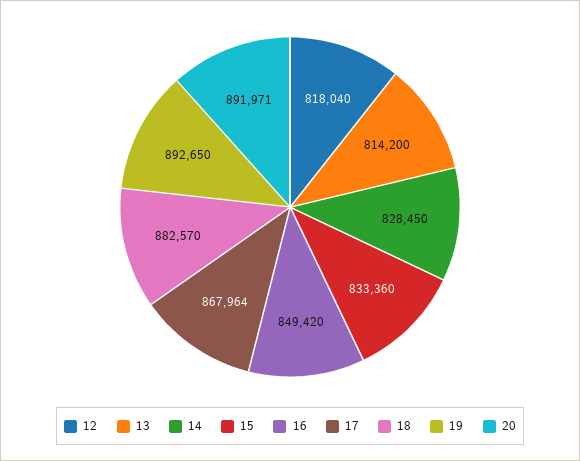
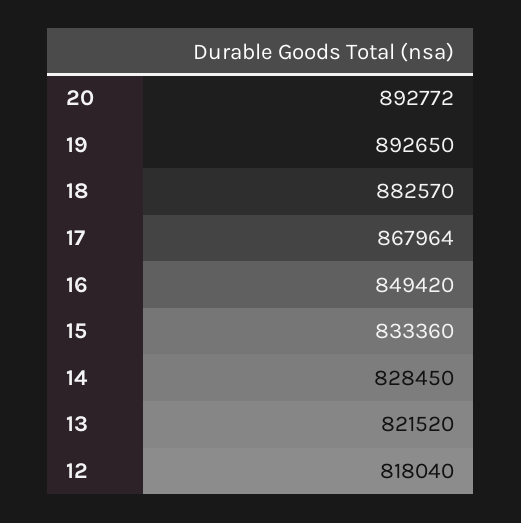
13: 814200 -> 821520
20: 891971 -> 892772

